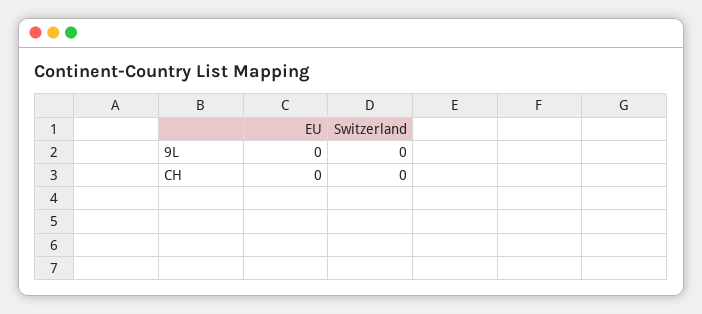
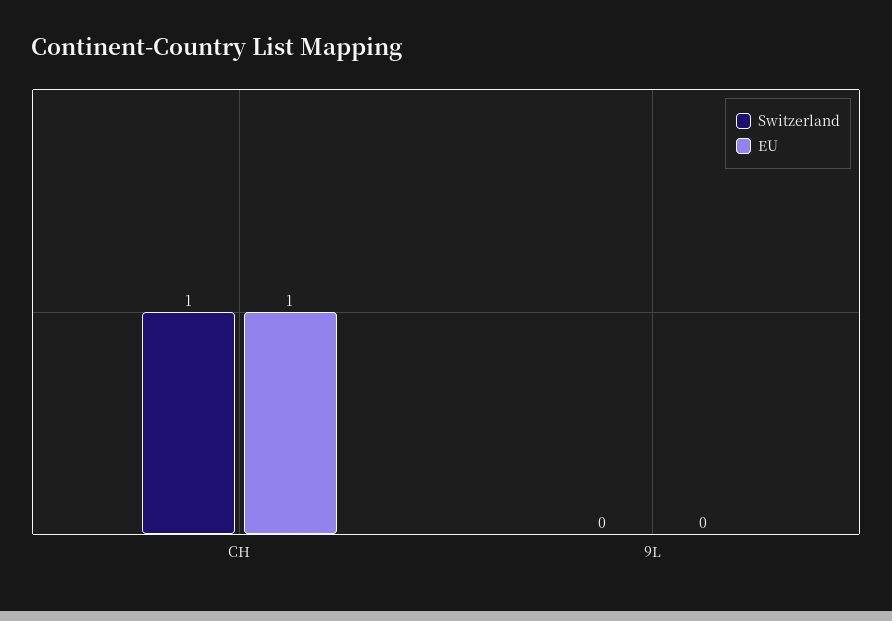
EU, CH: 0 -> 1
Switzerland, CH: 0 -> 1

